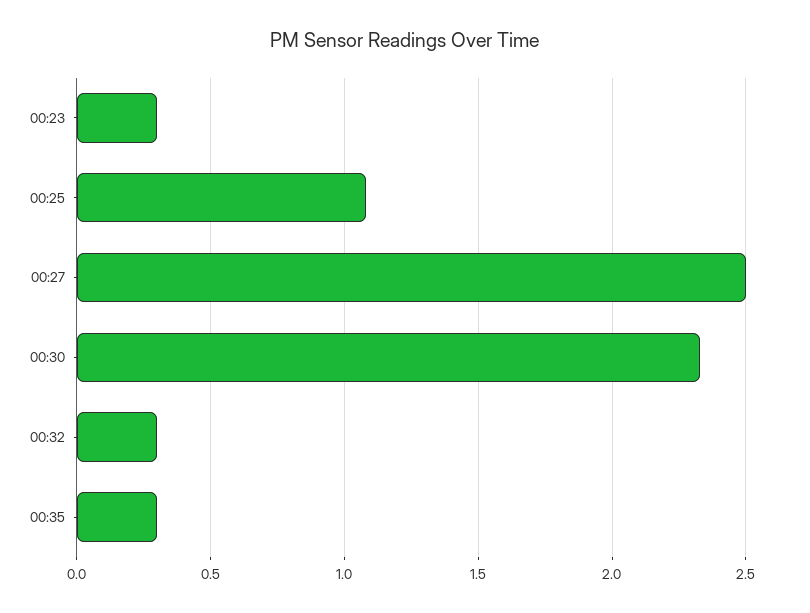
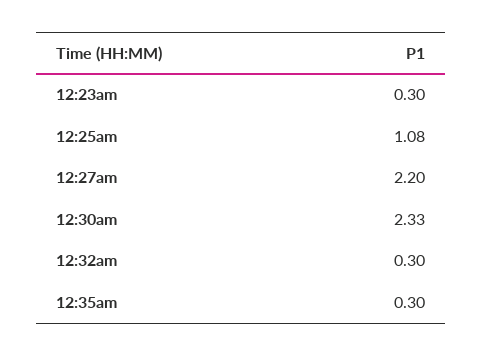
00:27: 2.5 -> 2.2

